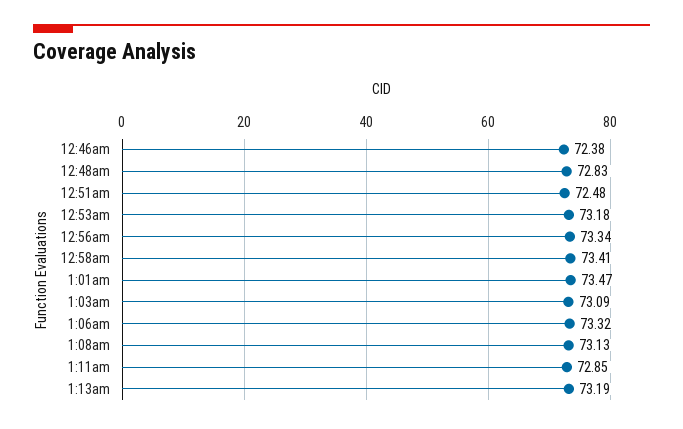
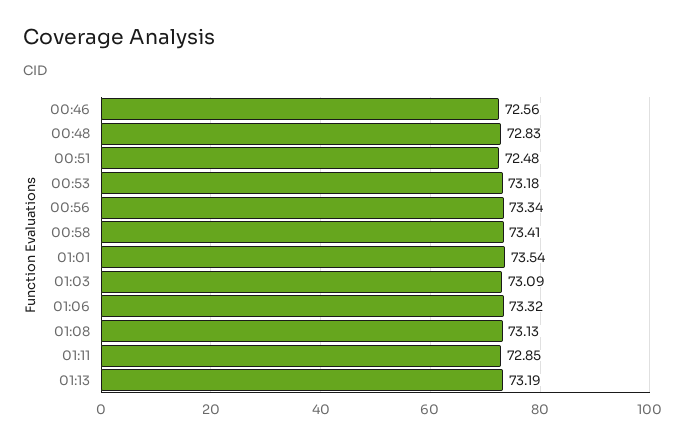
12:46am: 72.38 -> 72.56
1:01am: 73.47 -> 73.54

